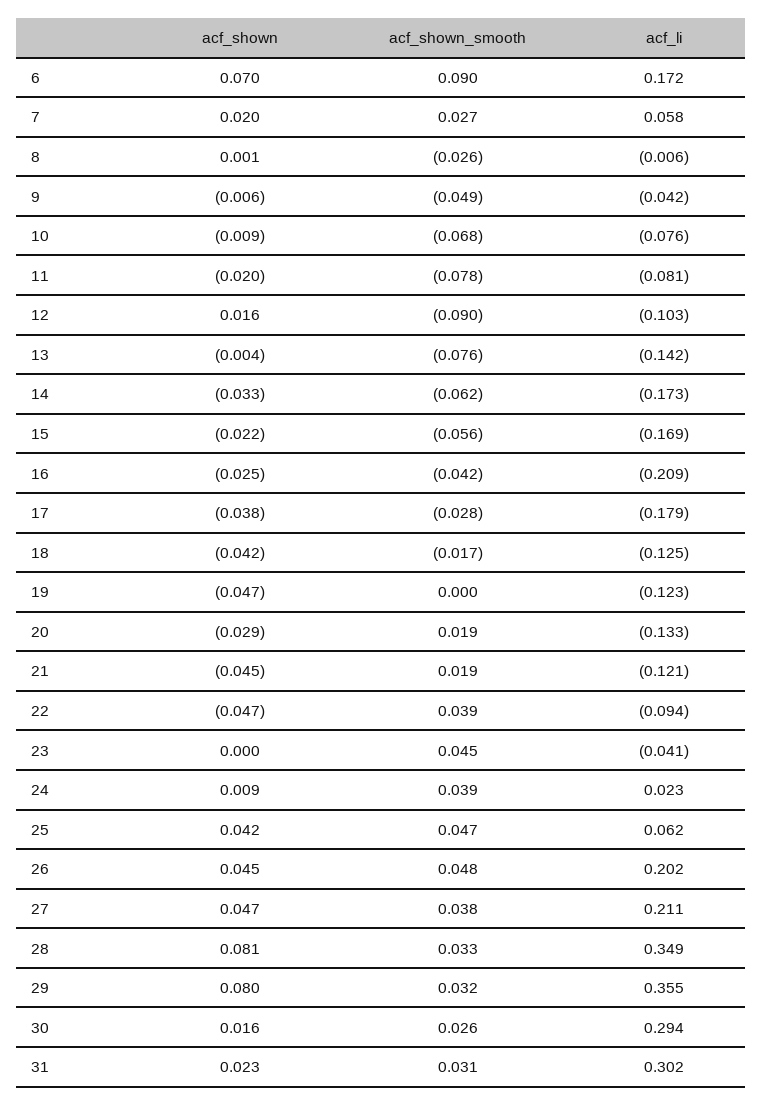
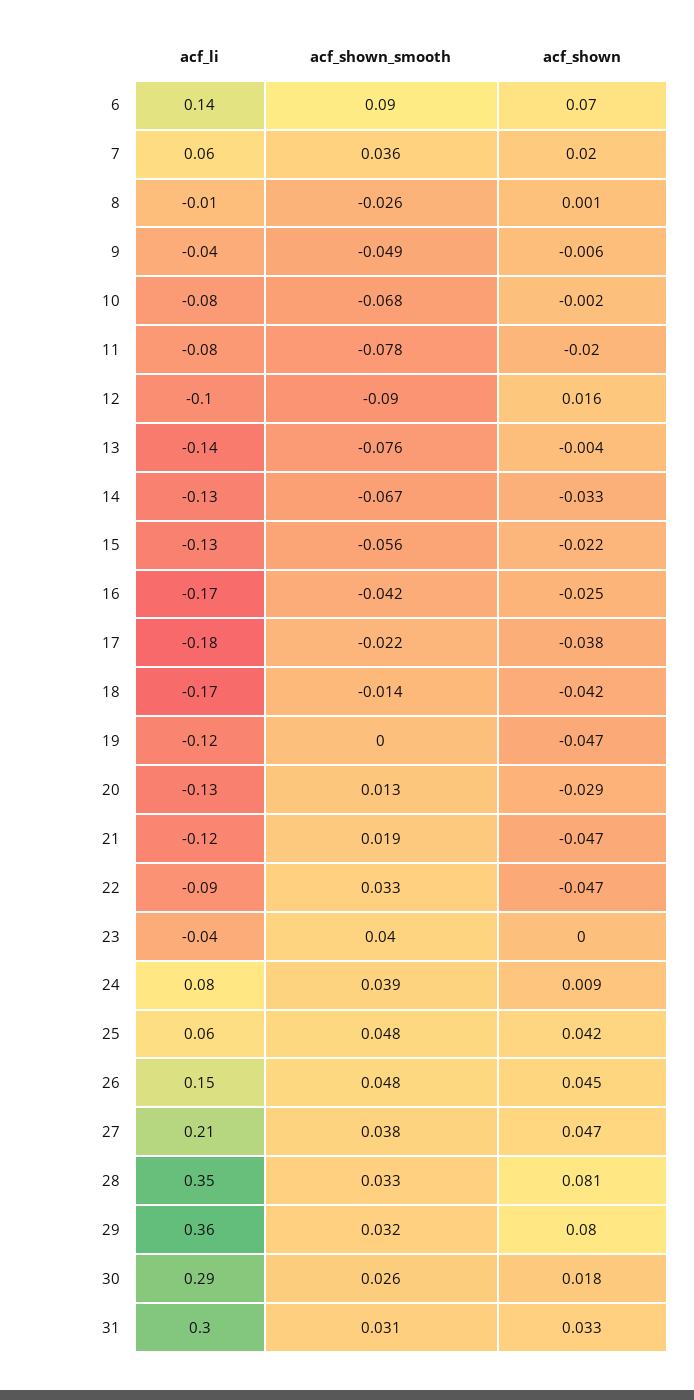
acf_li, 6: 0.172 -> 0.14
acf_shown_smooth, 7: 0.027 -> 0.036
acf_shown, 10: -0.009 -> -0.002
acf_shown_smooth, 14: -0.062 -> -0.067
acf_li, 14: -0.173 -> -0.13
acf_li, 15: -0.169 -> -0.13
acf_li, 16: -0.209 -> -0.17
acf_shown_smooth, 17: -0.028 -> -0.022
acf_shown_smooth, 18: -0.017 -> -0.014
acf_li, 18: -0.125 -> -0.17
acf_shown_smooth, 20: 0.019 -> 0.013
acf_shown, 21: -0.045 -> -0.047
acf_shown_smooth, 22: 0.039 -> 0.033
acf_shown_smooth, 23: 0.045 -> 0.04
acf_li, 24: 0.023 -> 0.08
acf_shown_smooth, 25: 0.047 -> 0.048
acf_li, 26: 0.202 -> 0.15
acf_shown, 30: 0.016 -> 0.018
acf_shown, 31: 0.023 -> 0.033

